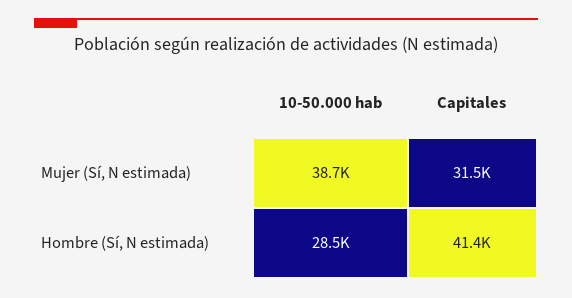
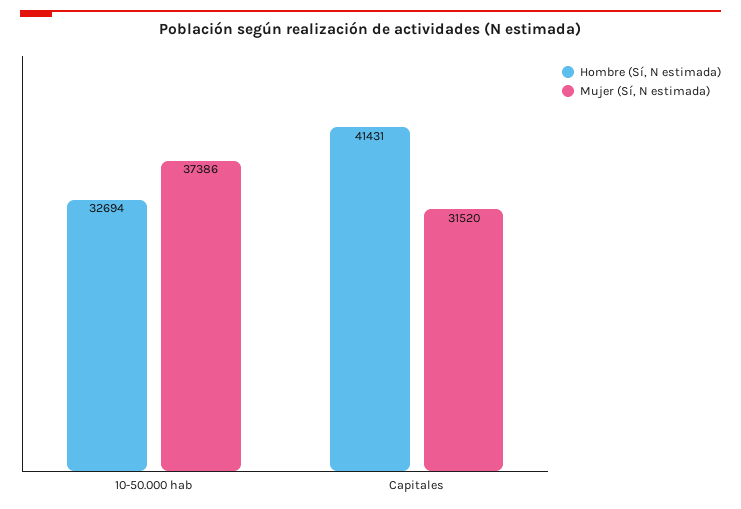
Mujer (Sí, N estimada), 10-50.000 hab: 38700 -> 37386
Hombre (Sí, N estimada), 10-50.000 hab: 28500 -> 32694

